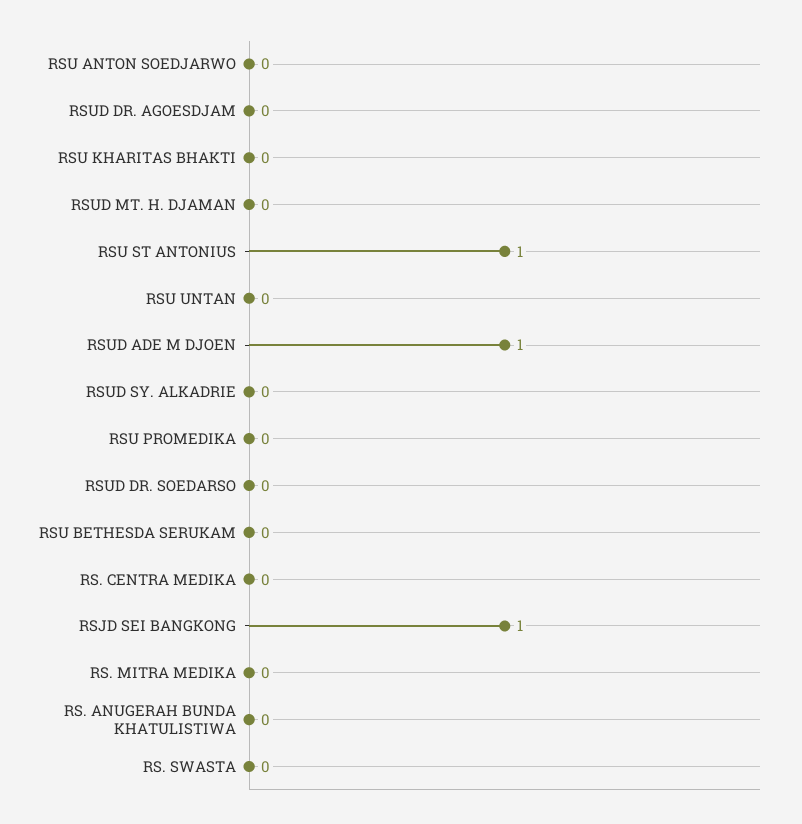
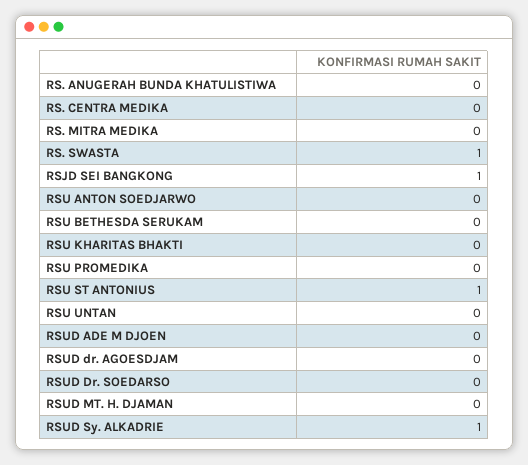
RSUD ADE M DJOEN: 1 -> 0
RSUD SY. ALKADRIE: 0 -> 1
RS. SWASTA: 0 -> 1

